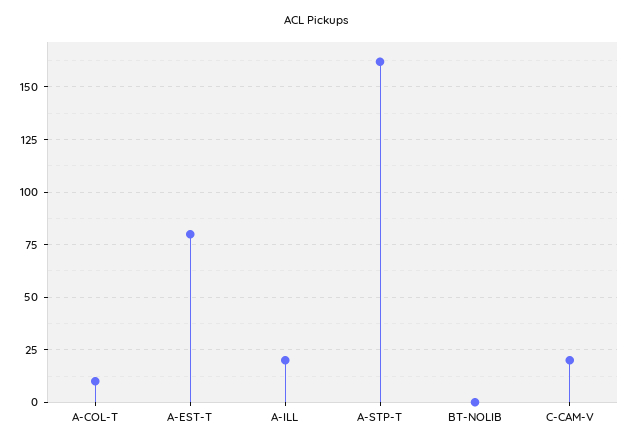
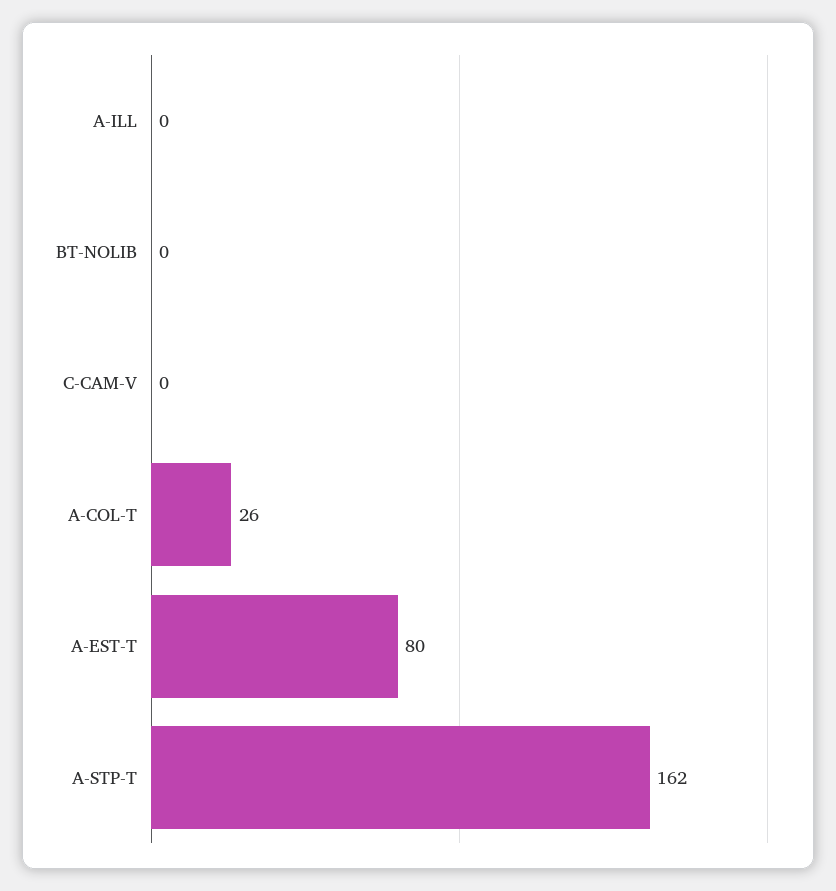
A-COL-T: 10 -> 26
A-ILL: 20 -> 0
C-CAM-V: 20 -> 0

